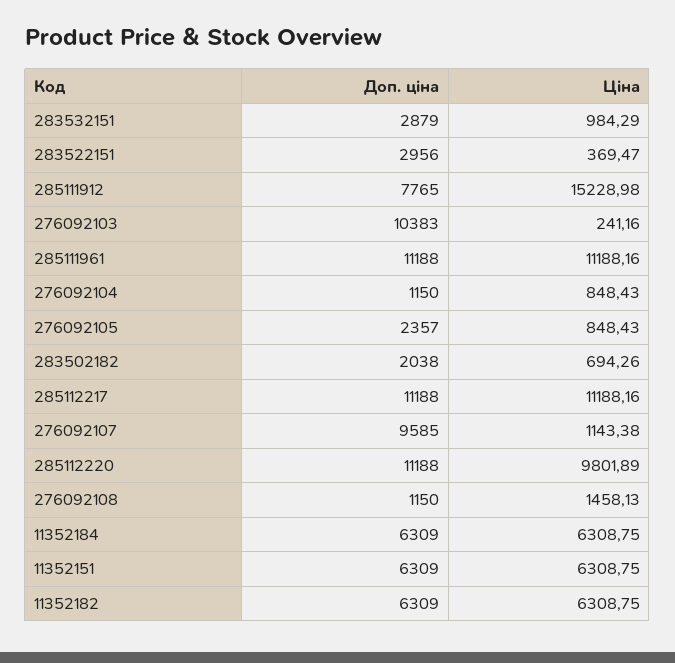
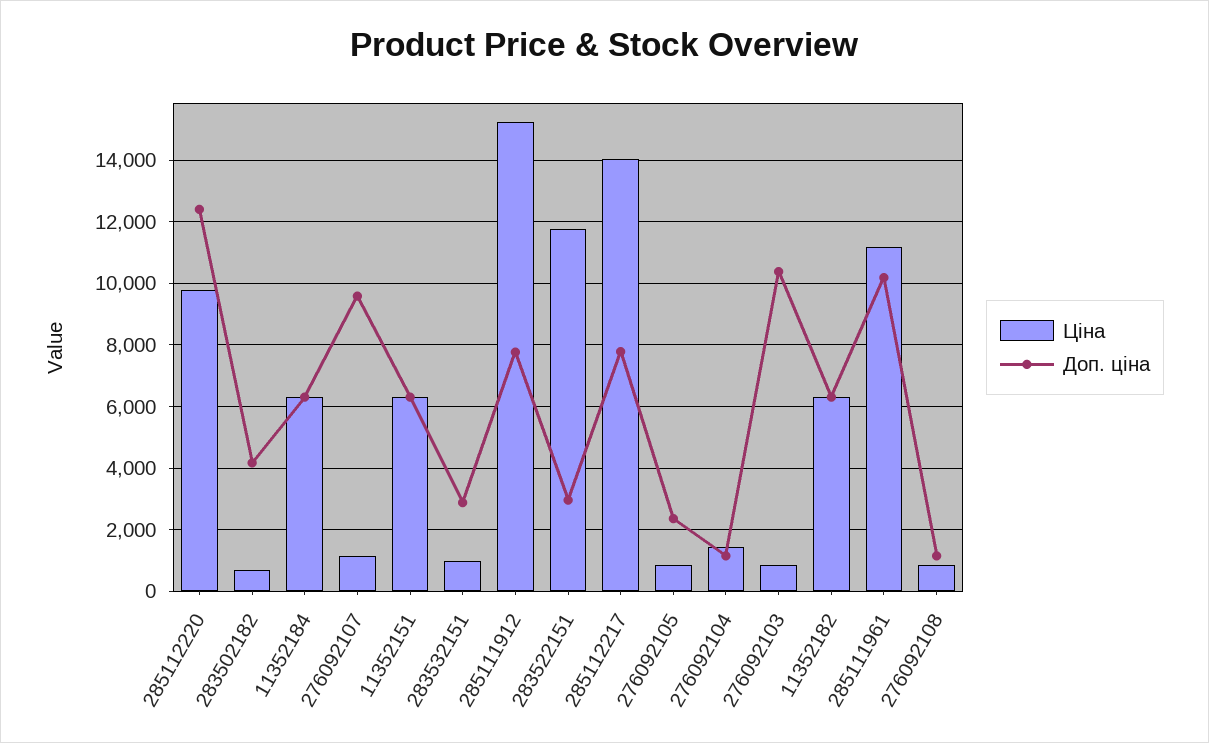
Ціна, 283522151: 369.47 -> 11800
Ціна, 276092103: 241.16 -> 800
Доп. ціна, 285111961: 11188 -> 10200
Ціна, 276092104: 848.43 -> 1400
Доп. ціна, 283502182: 2038 -> 4200
Доп. ціна, 285112217: 11188 -> 7800
Ціна, 285112217: 11188.16 -> 14000
Доп. ціна, 285112220: 11188 -> 12400
Ціна, 276092108: 1458.13 -> 800

